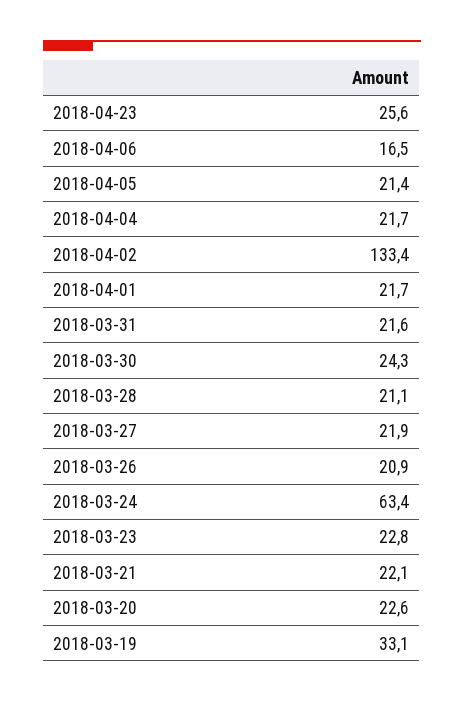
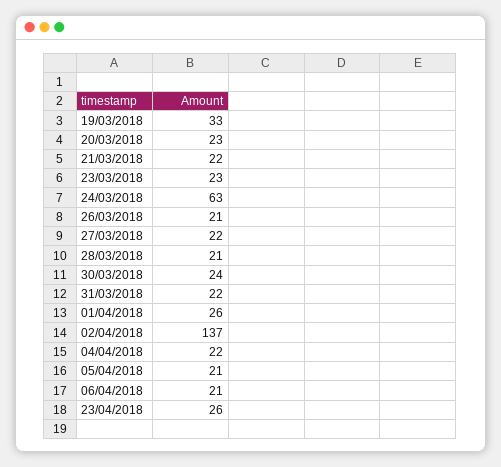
2018-04-06: 16.5 -> 21
2018-04-02: 133.4 -> 137
2018-04-01: 21.7 -> 26

